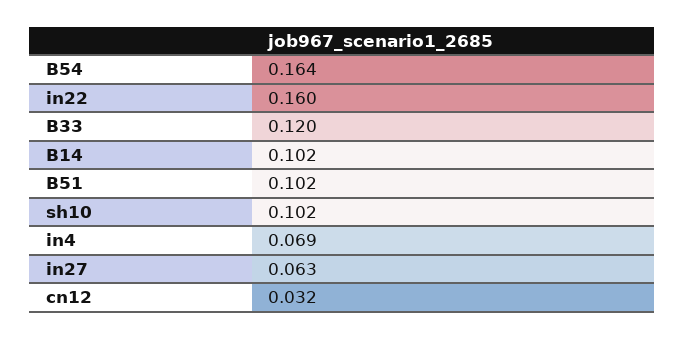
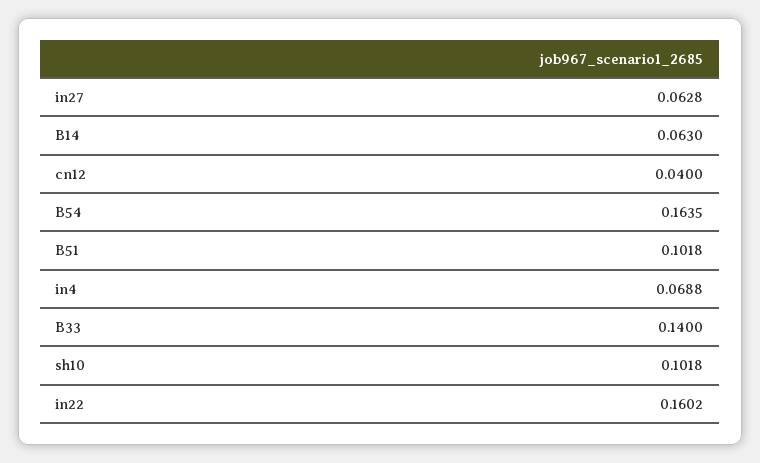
B33: 0.12 -> 0.14
B14: 0.102 -> 0.063
cn12: 0.032 -> 0.04

